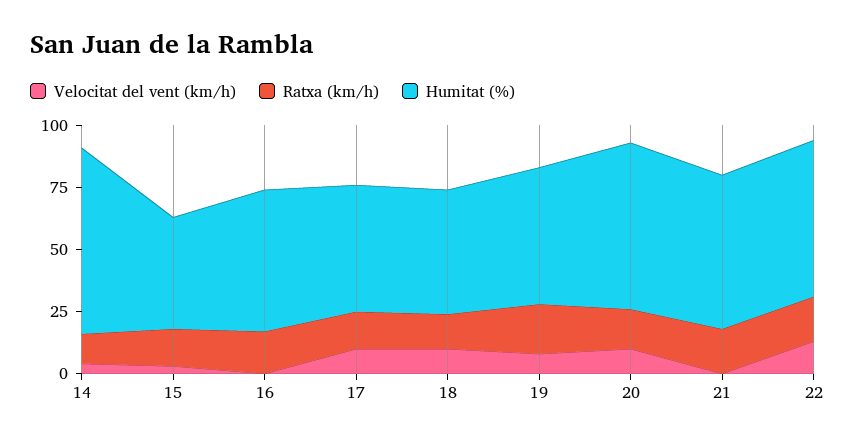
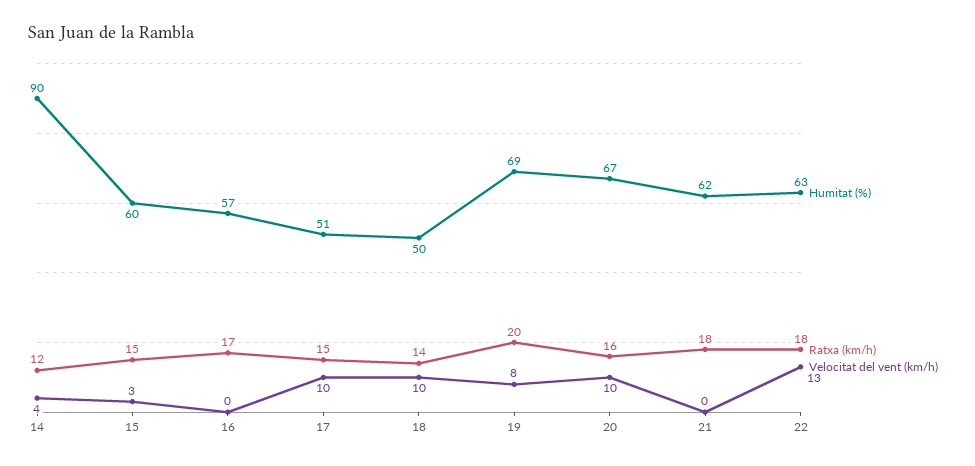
Humitat (%), 14: 75 -> 90
Humitat (%), 15: 45 -> 60
Humitat (%), 19: 55 -> 69

